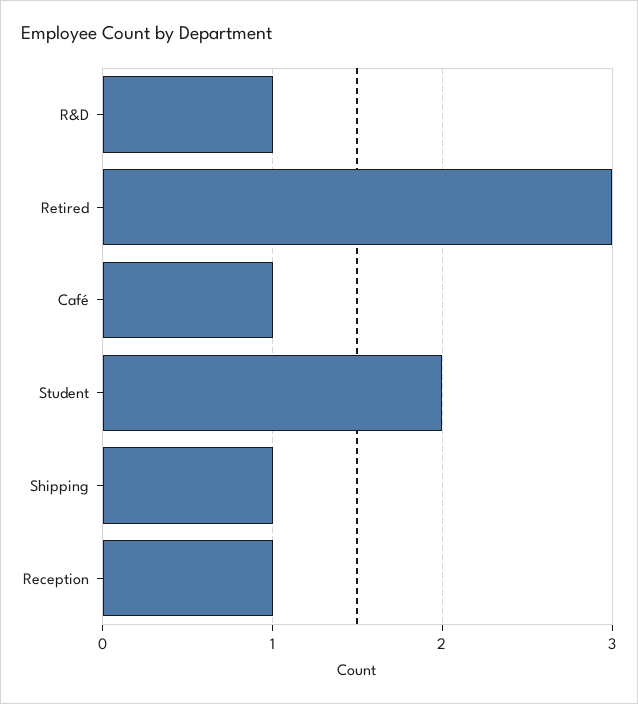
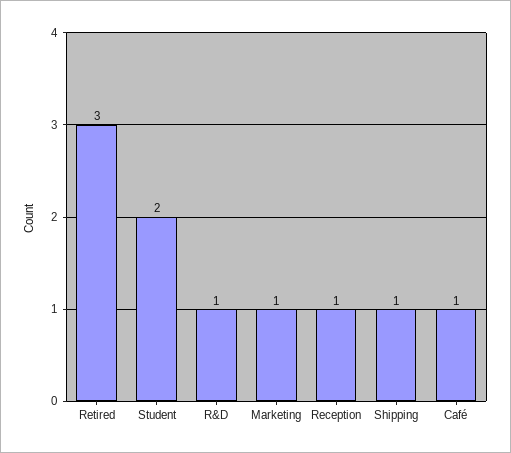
Marketing: none -> 1

